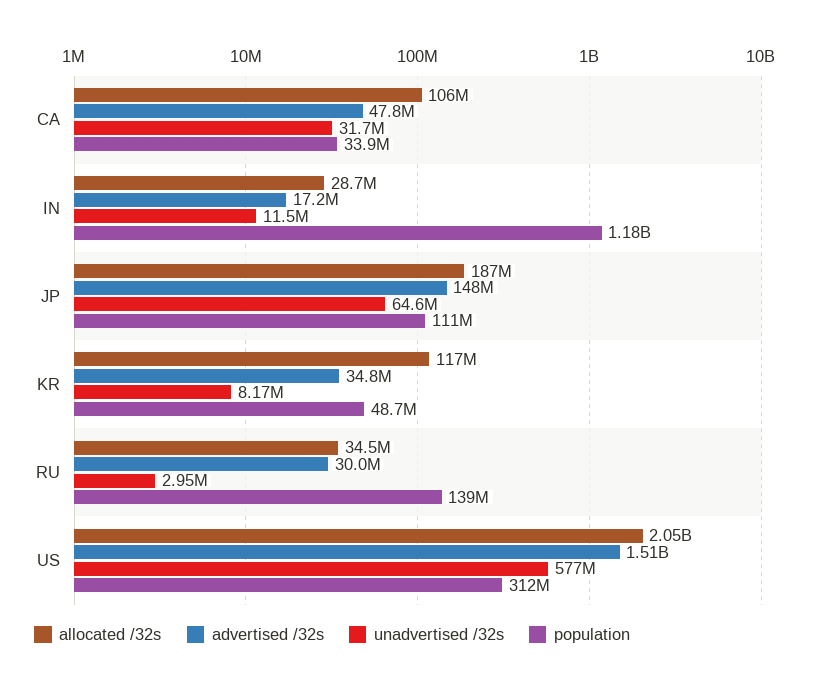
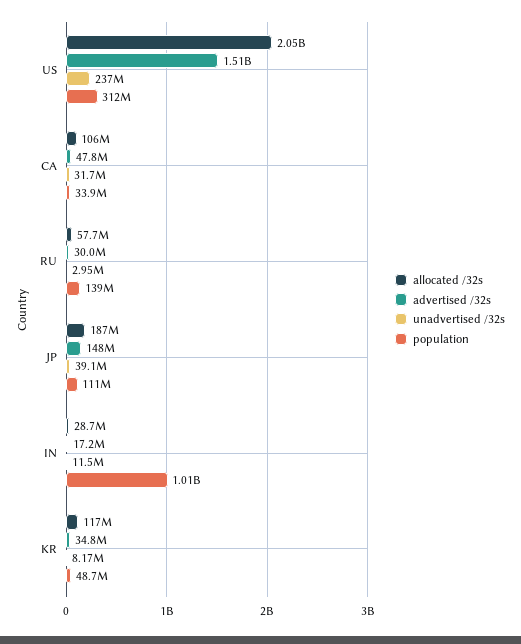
population, IN: 1180000000 -> 1010000000
unadvertised /32s, JP: 64600000 -> 39100000
allocated /32s, RU: 34500000 -> 57700000
unadvertised /32s, US: 577000000 -> 237000000

